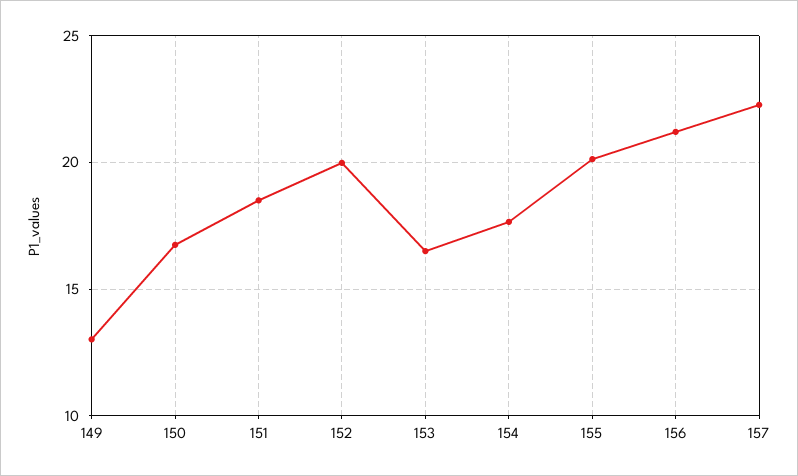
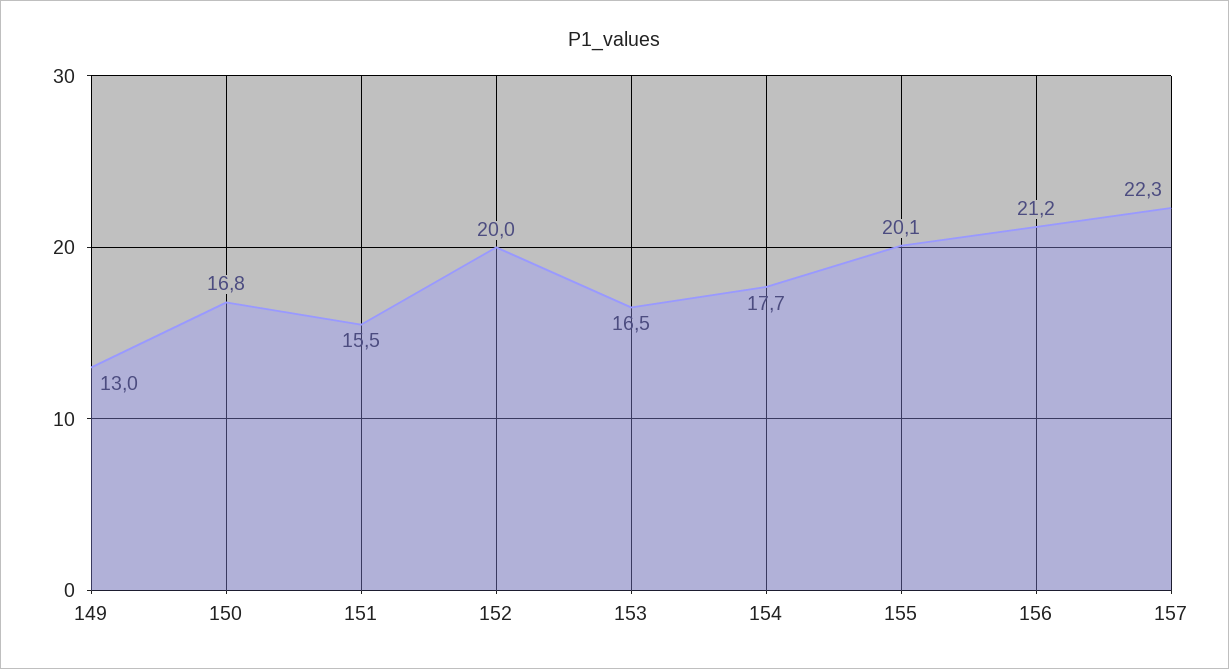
151: 18.5 -> 15.5

